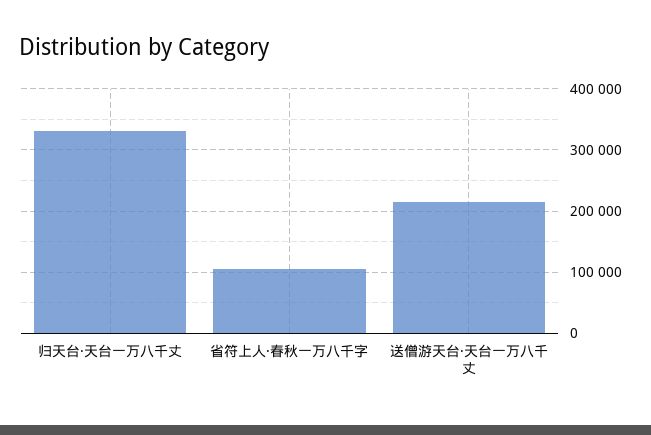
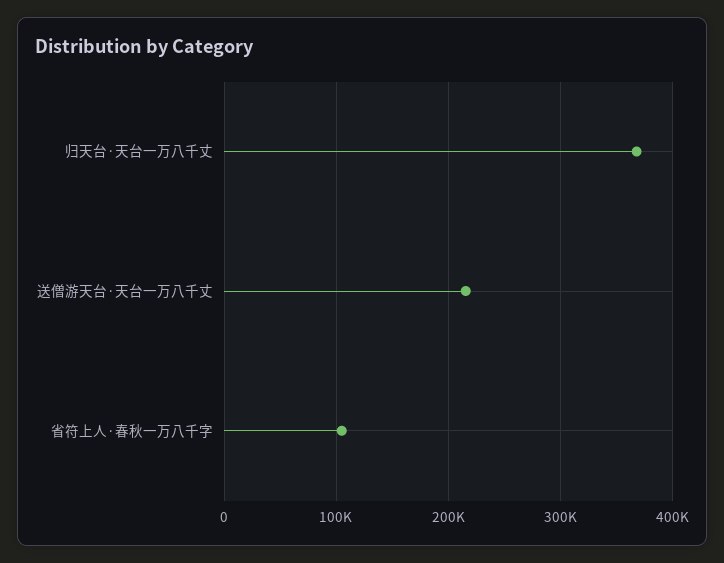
归天台·天台一万八千丈: 330000 -> 370000

